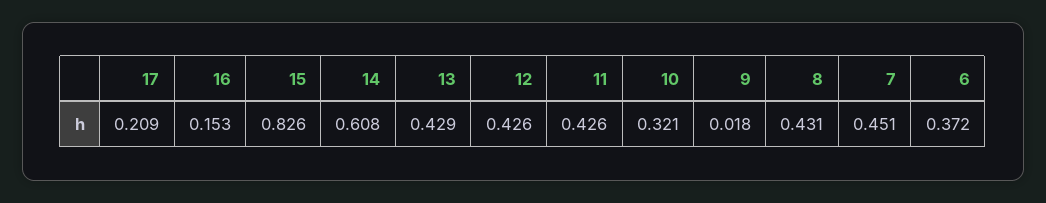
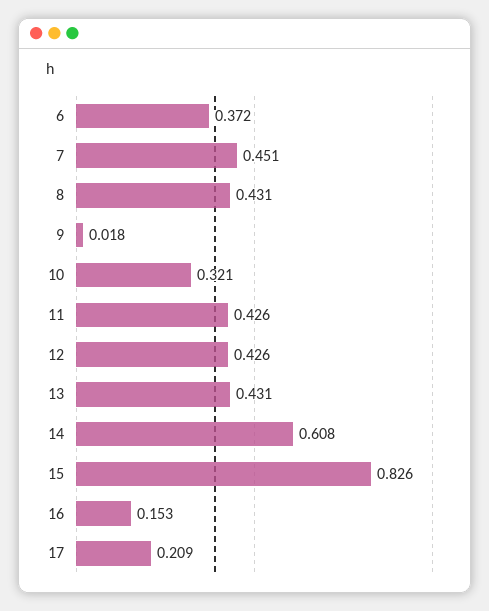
13: 0.429 -> 0.431

